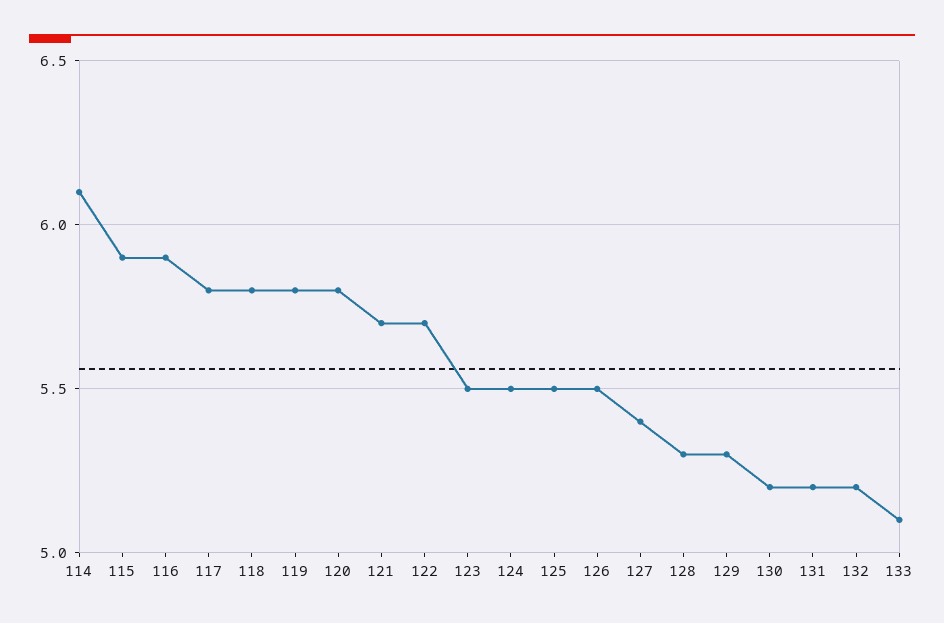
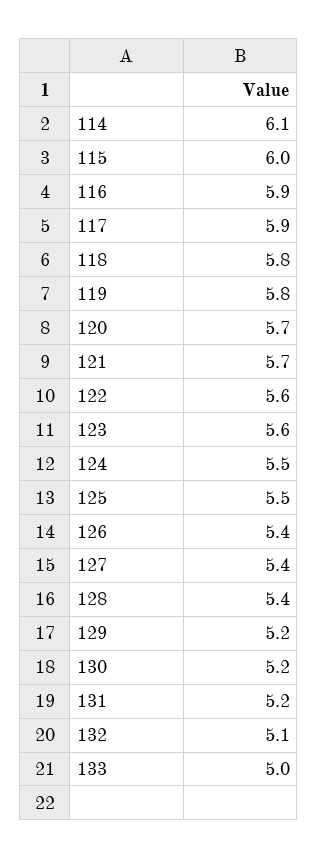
115: 5.9 -> 6
117: 5.8 -> 5.9
120: 5.8 -> 5.7
122: 5.7 -> 5.6
123: 5.5 -> 5.6
126: 5.5 -> 5.4
128: 5.3 -> 5.4
129: 5.3 -> 5.2
132: 5.2 -> 5.1
133: 5.1 -> 5

